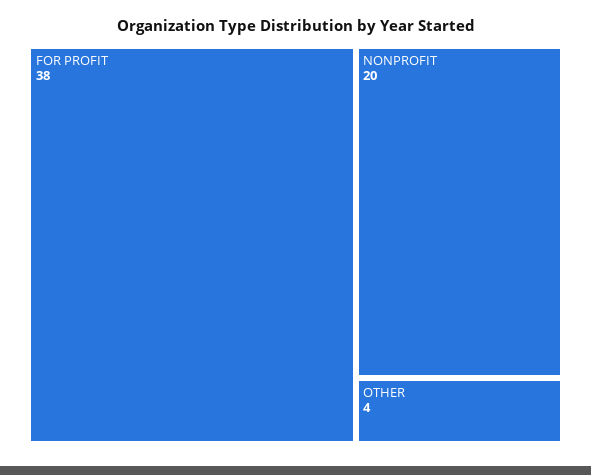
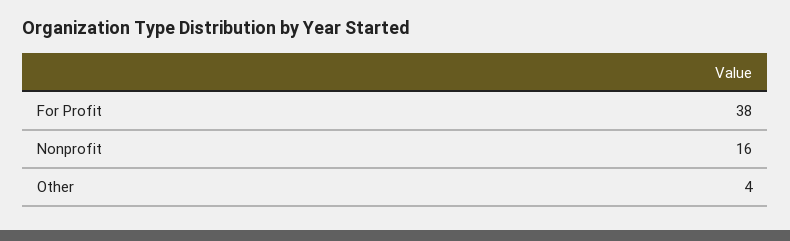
NONPROFIT: 20 -> 16

